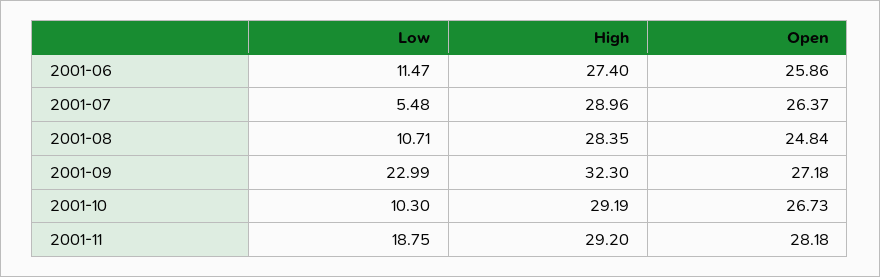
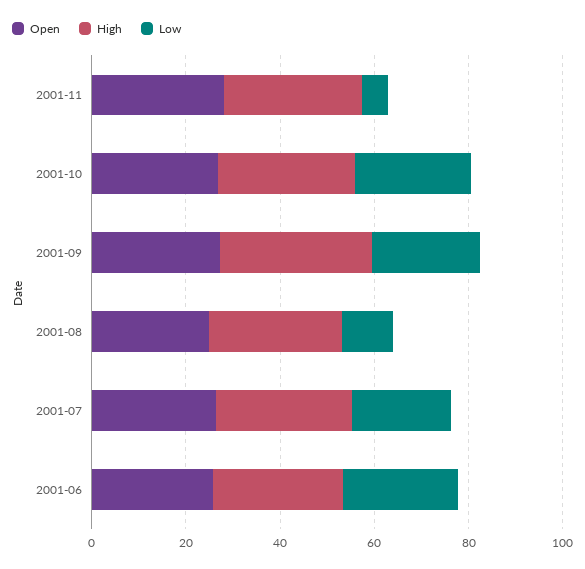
Low, 2001-06: 11.47 -> 25
Low, 2001-07: 5.48 -> 20
Low, 2001-10: 10.3 -> 25
Low, 2001-11: 18.75 -> 5

